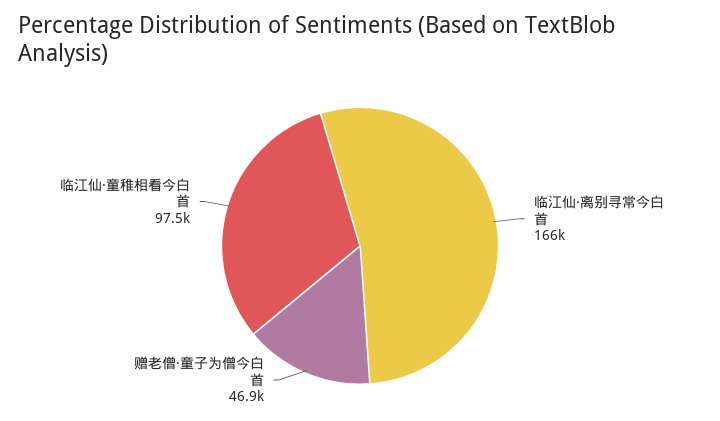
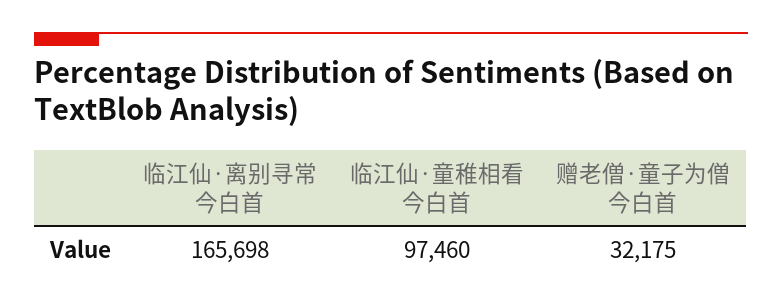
赠老僧·童子为僧今白首: 46900 -> 32175

